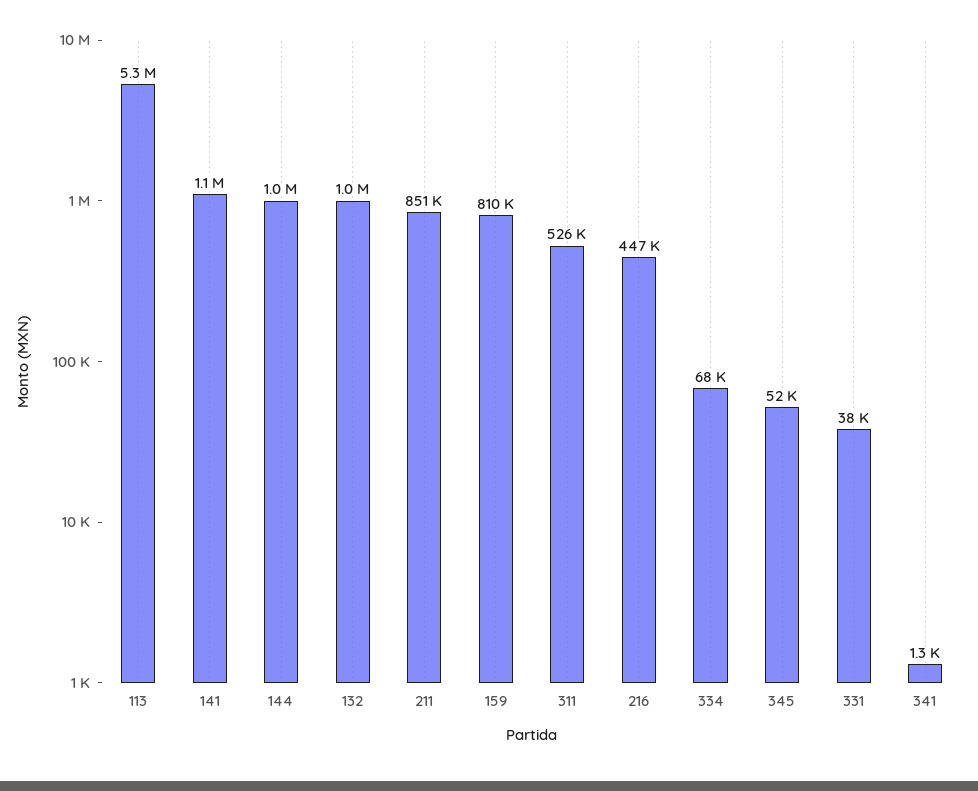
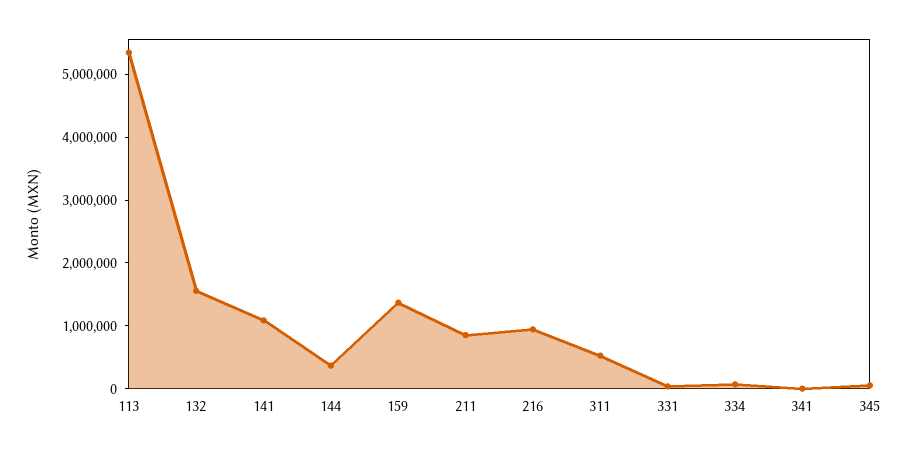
144: 1000000 -> 400000
132: 1000000 -> 1600000
159: 810000 -> 1400000
216: 447000 -> 1000000

